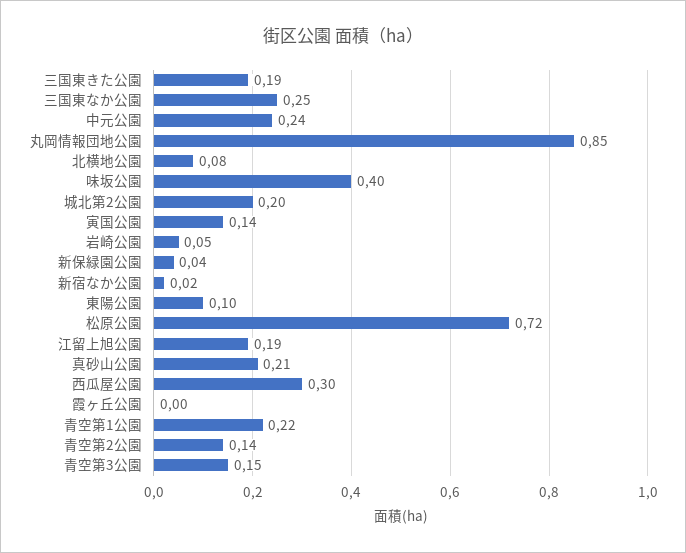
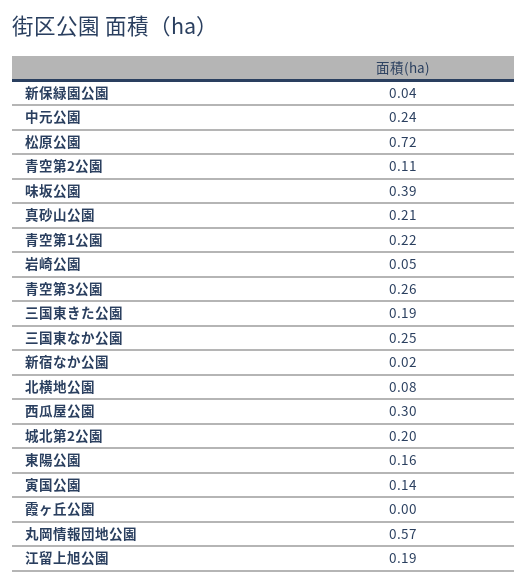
丸岡情報団地公園: 0.85 -> 0.57
味坂公園: 0.4 -> 0.39
東陽公園: 0.1 -> 0.16
青空第2公園: 0.14 -> 0.11
青空第3公園: 0.15 -> 0.26

